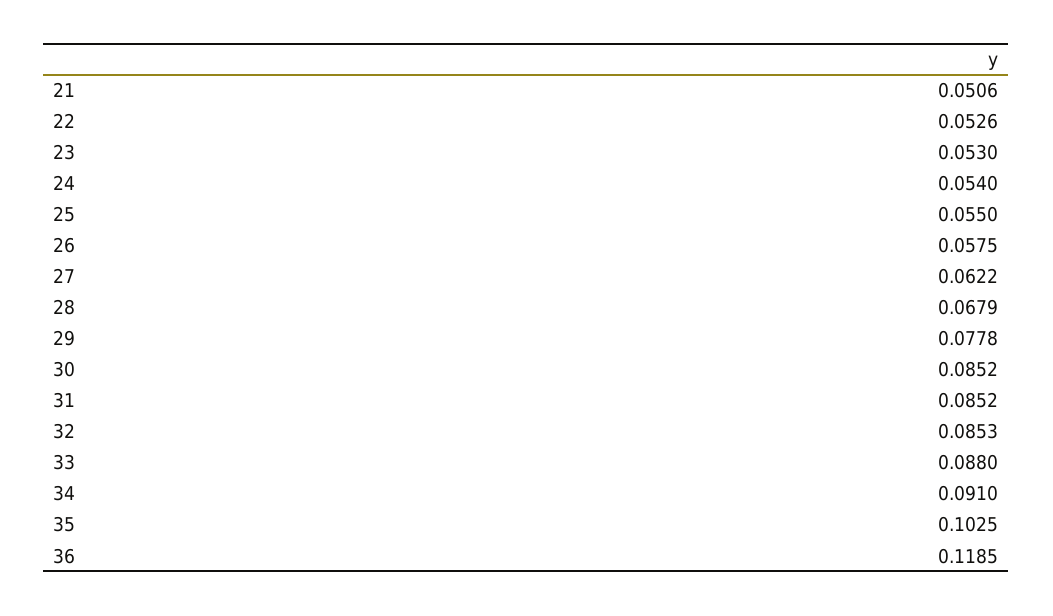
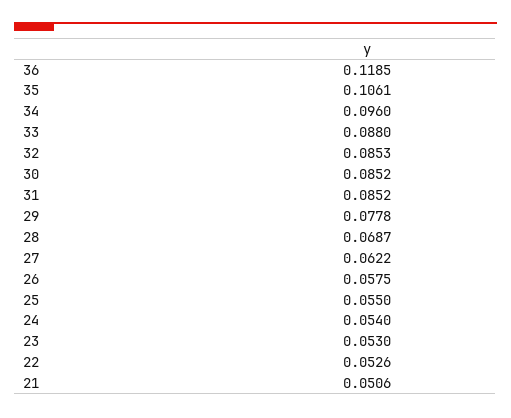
28: 0.0679 -> 0.0687
34: 0.091 -> 0.096
35: 0.1025 -> 0.1061

